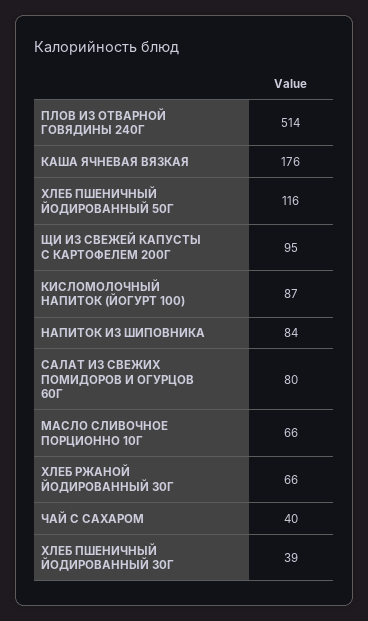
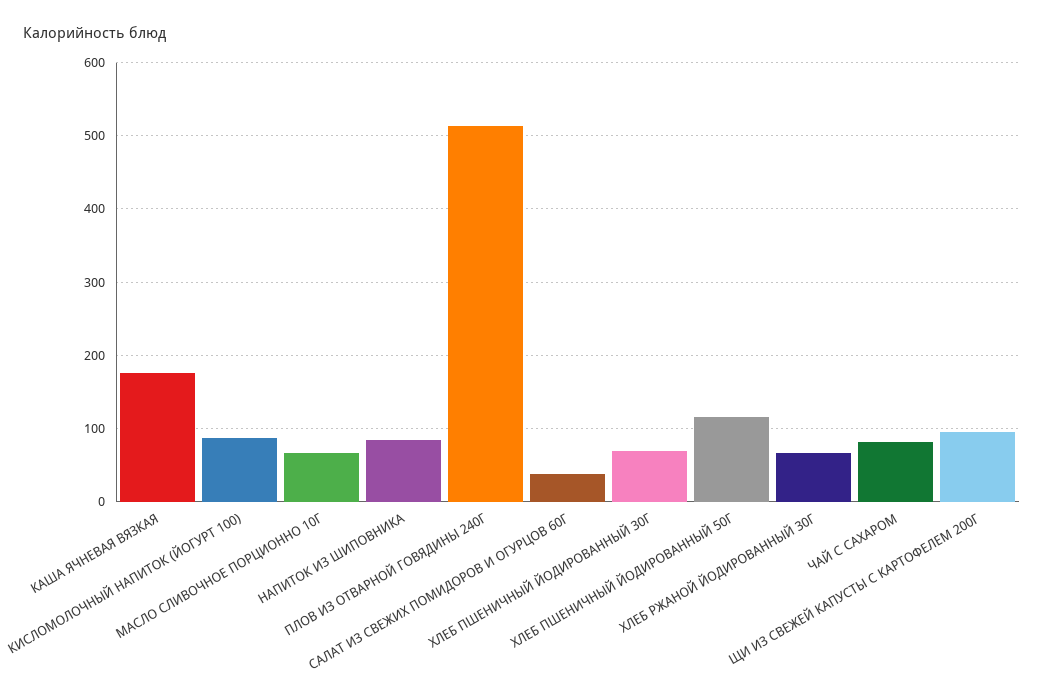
САЛАТ ИЗ СВЕЖИХ ПОМИДОРОВ И ОГУРЦОВ 60Г: 80 -> 40
ЧАЙ С САХАРОМ: 40 -> 80
ХЛЕБ ПШЕНИЧНЫЙ ЙОДИРОВАННЫЙ 30Г: 39 -> 70

